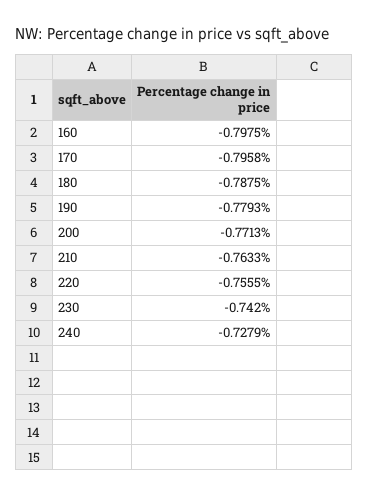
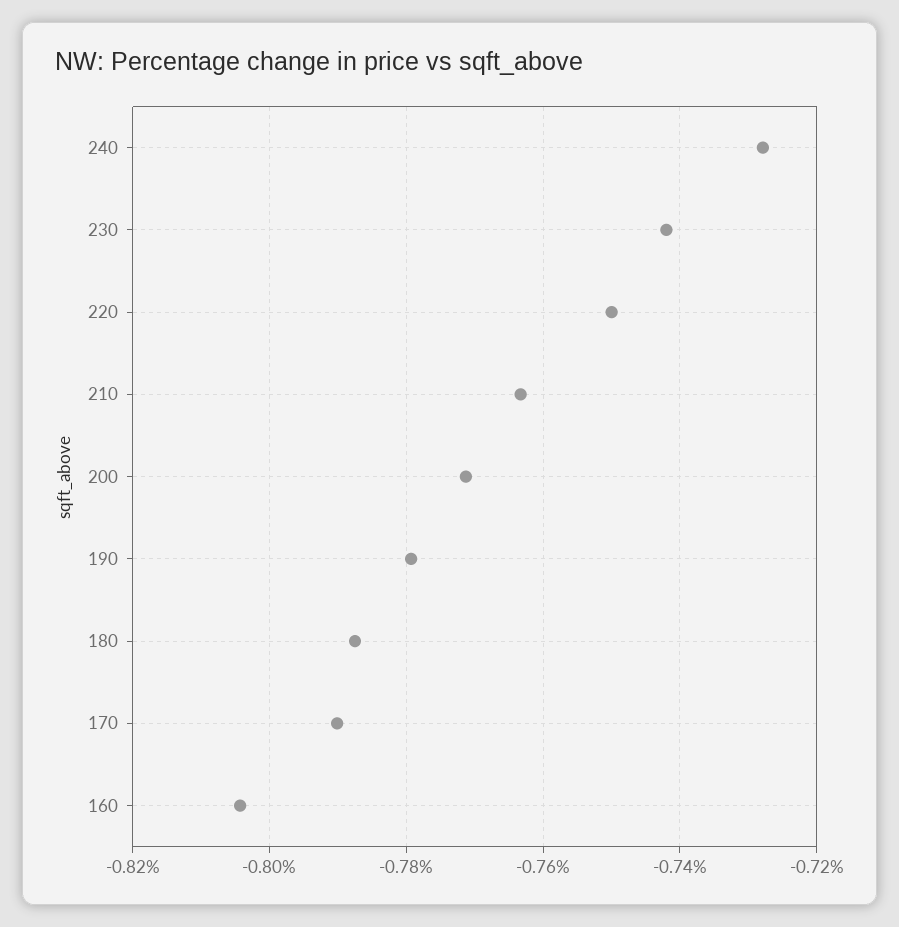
160: -0.7975 -> -0.804
170: -0.7958 -> -0.79
220: -0.7555 -> -0.75

